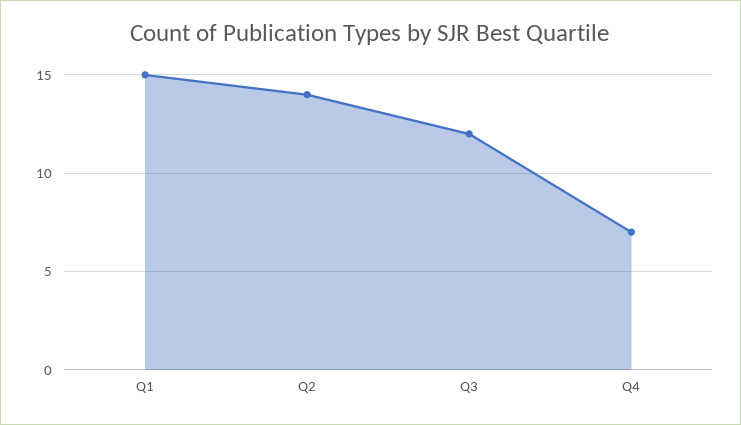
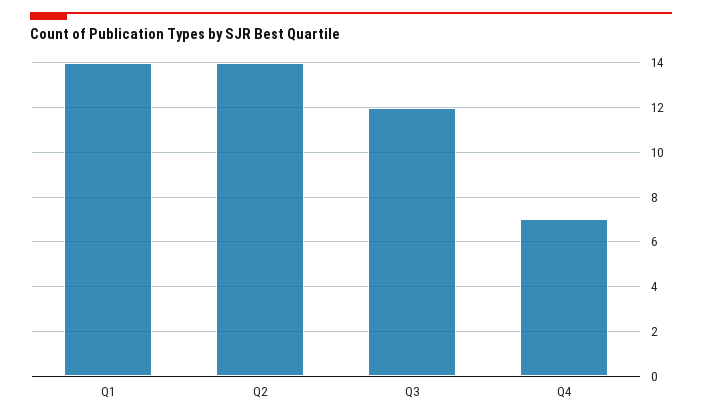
Q1: 15 -> 14

